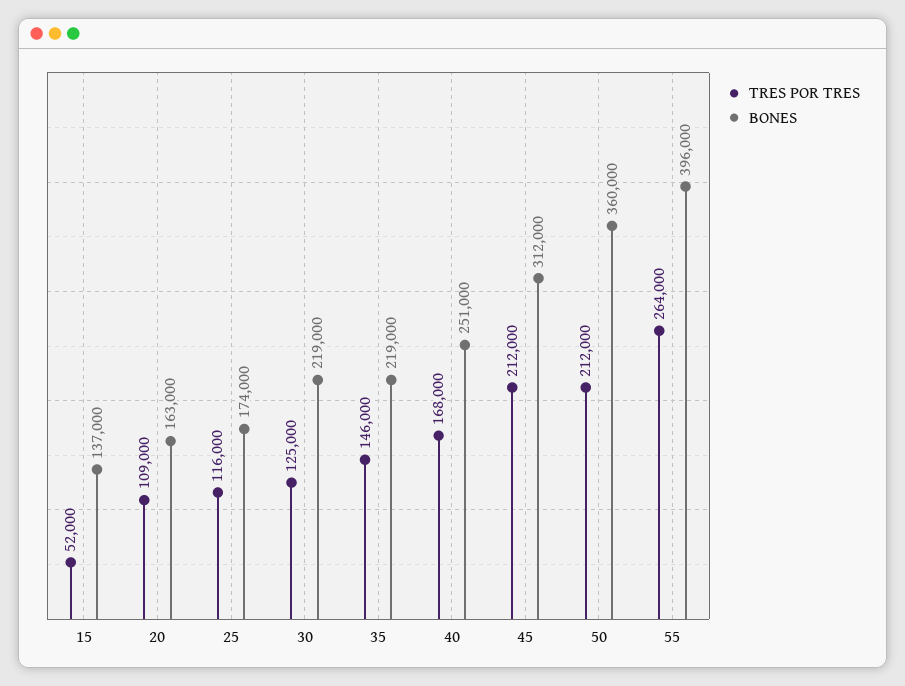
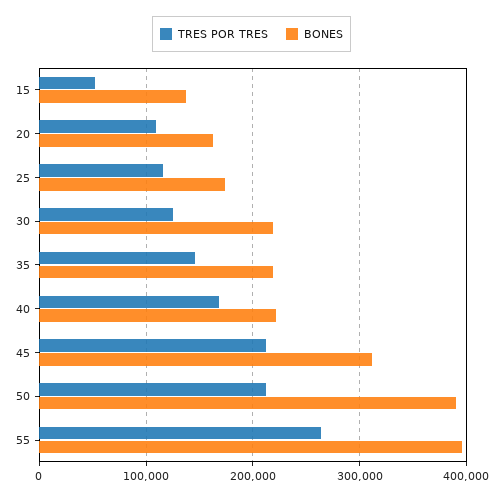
BONES, 40: 251000 -> 220000
BONES, 50: 360000 -> 390000

